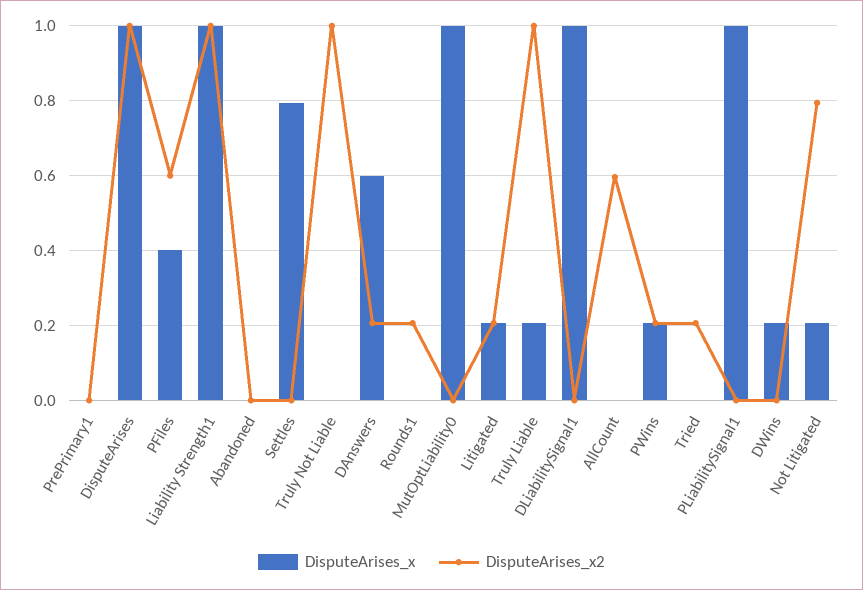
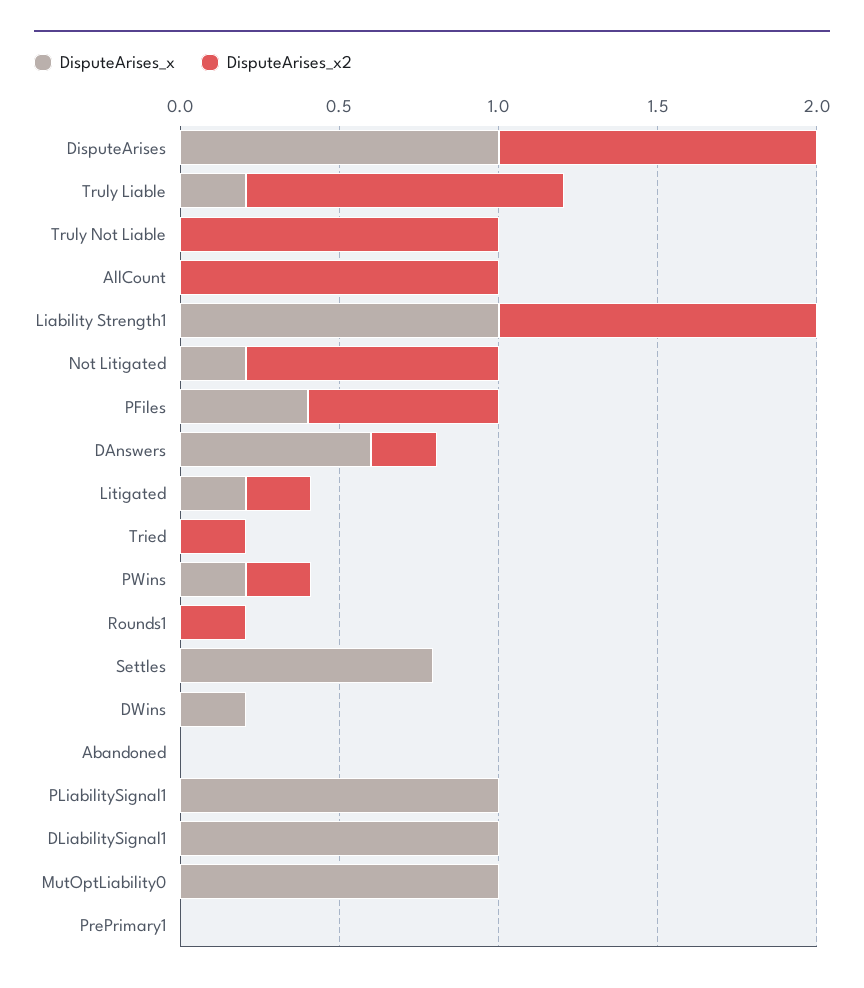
DisputeArises_x2, AllCount: 0.6 -> 1

